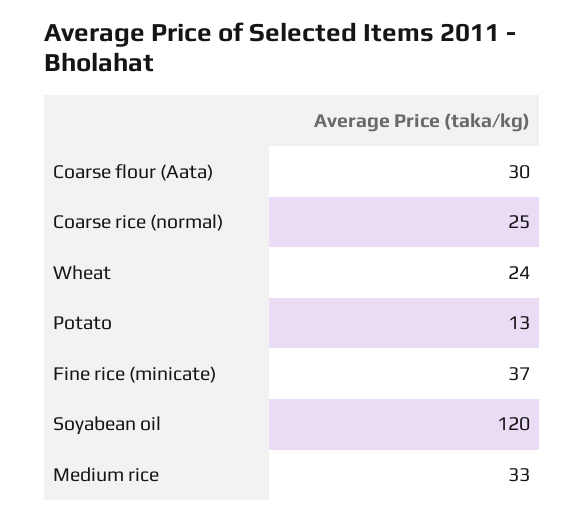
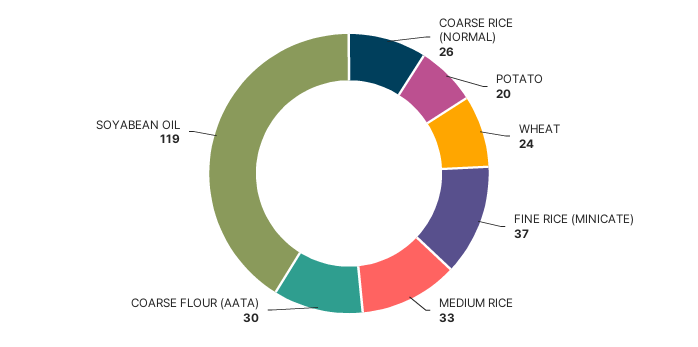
Coarse rice (normal): 25 -> 26
Potato: 13 -> 20
Soyabean oil: 120 -> 119

